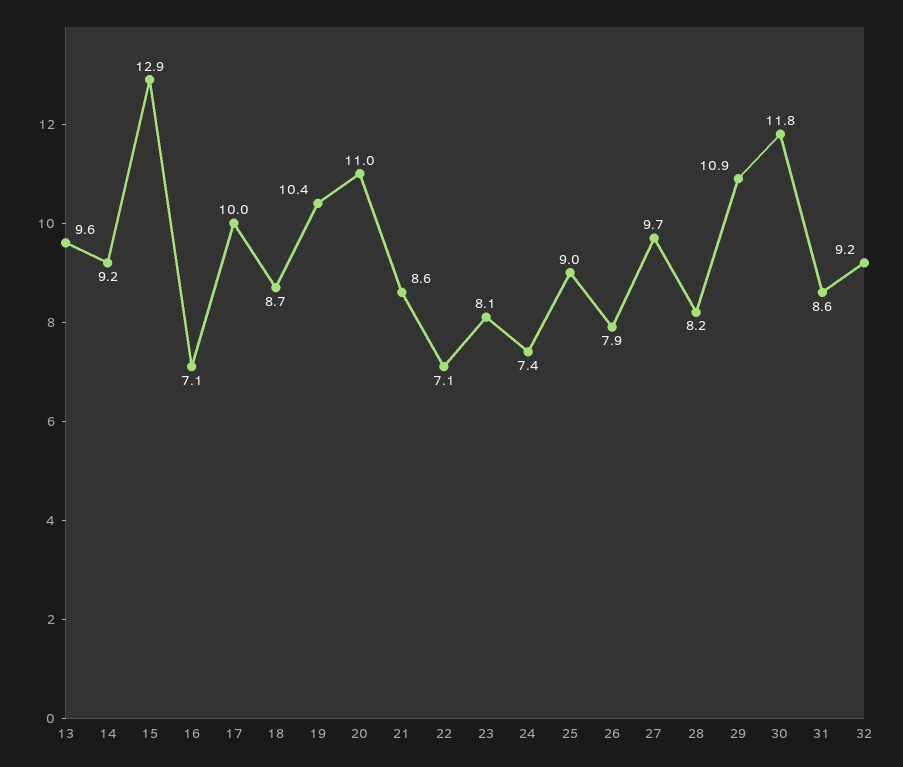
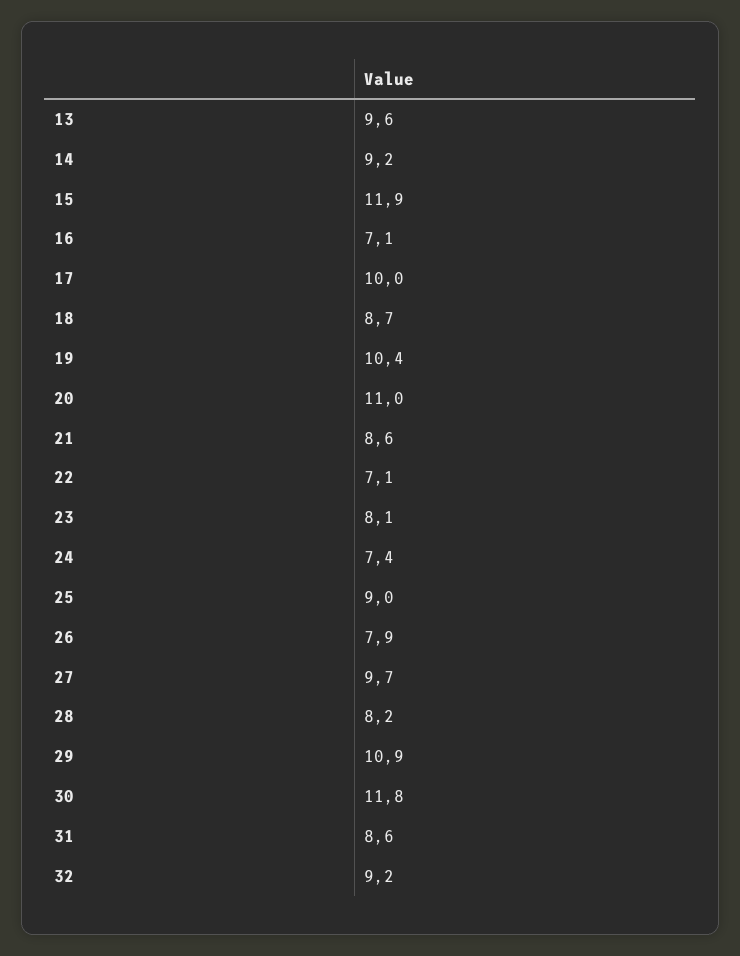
15: 12.9 -> 11.9

